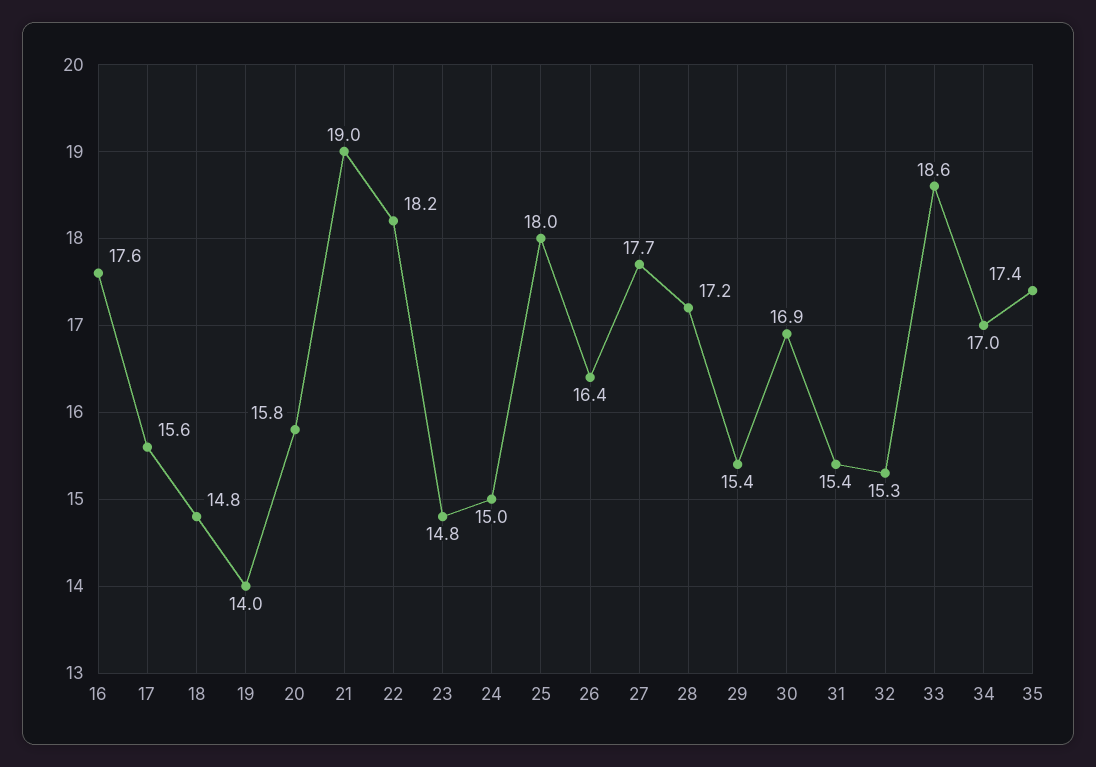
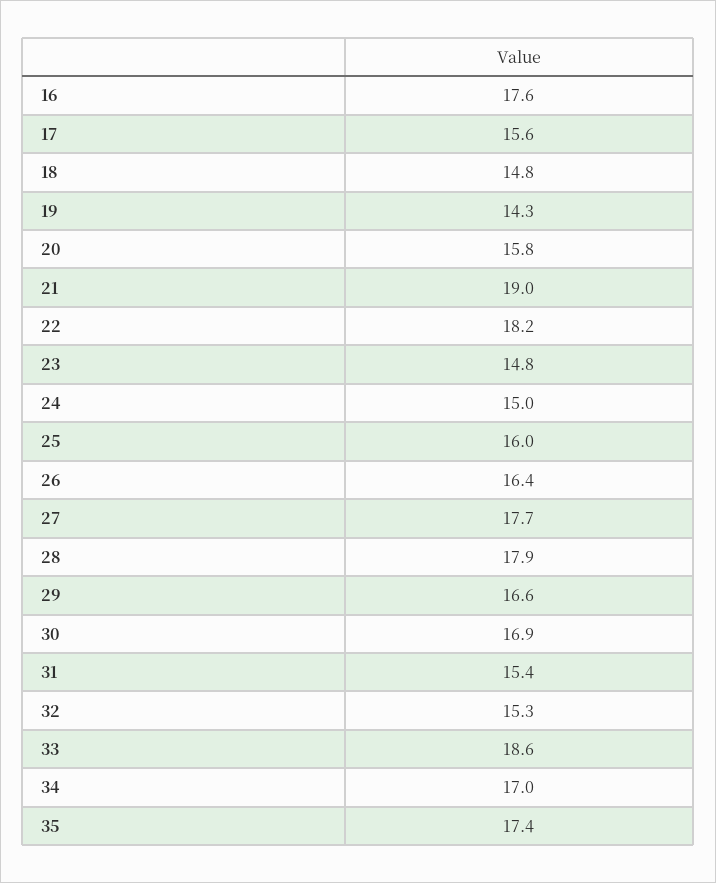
19: 14 -> 14.3
25: 18 -> 16
28: 17.2 -> 17.9
29: 15.4 -> 16.6

